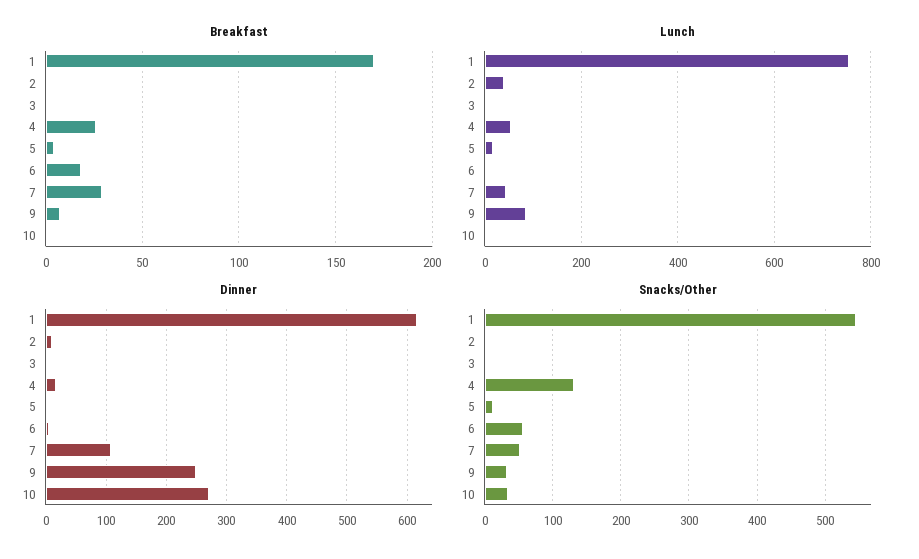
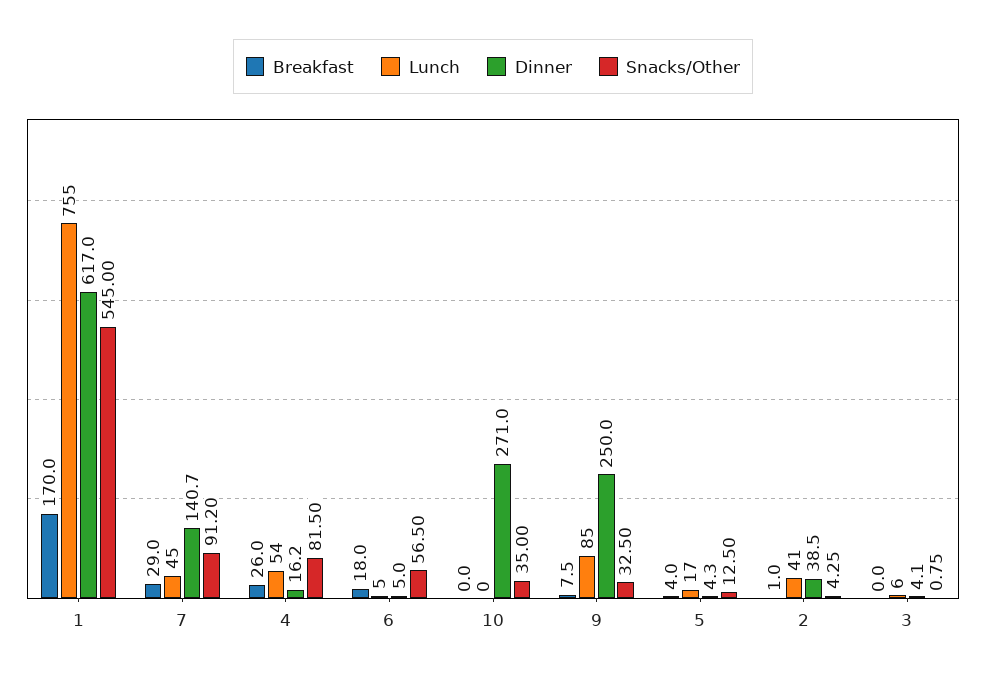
Dinner, 2: 10 -> 38.5
Dinner, 7: 110 -> 140.7
Snacks/Other, 4: 130 -> 81.5
Snacks/Other, 7: 50 -> 91.2

